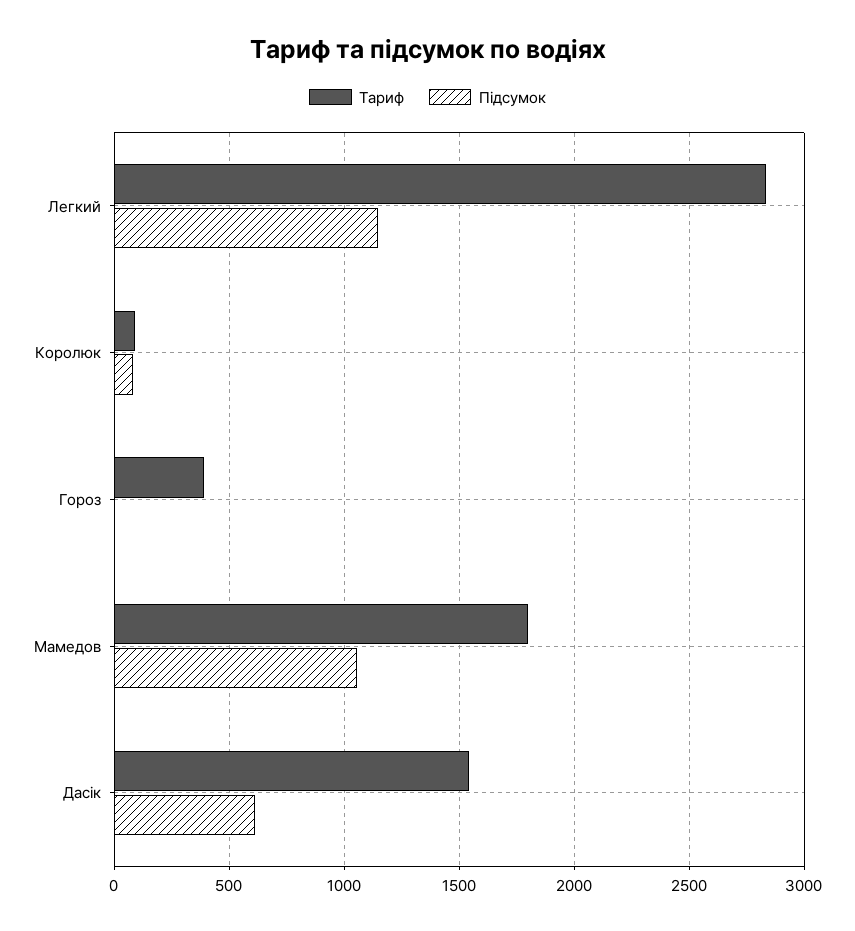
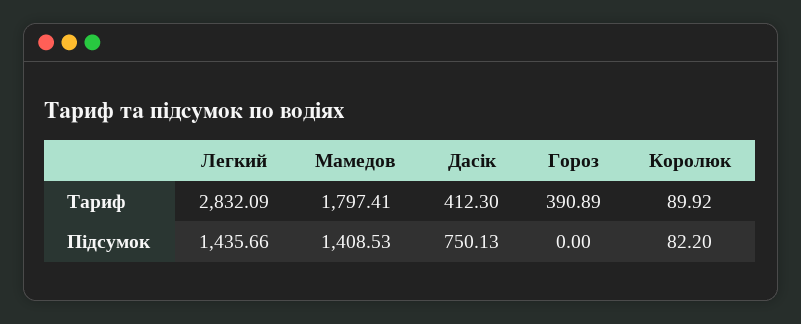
Підсумок, Легкий: 1150 -> 1435.66
Підсумок, Мамедов: 1050 -> 1408.53
Тариф, Дасік: 1550 -> 412.3
Підсумок, Дасік: 600 -> 750.13

